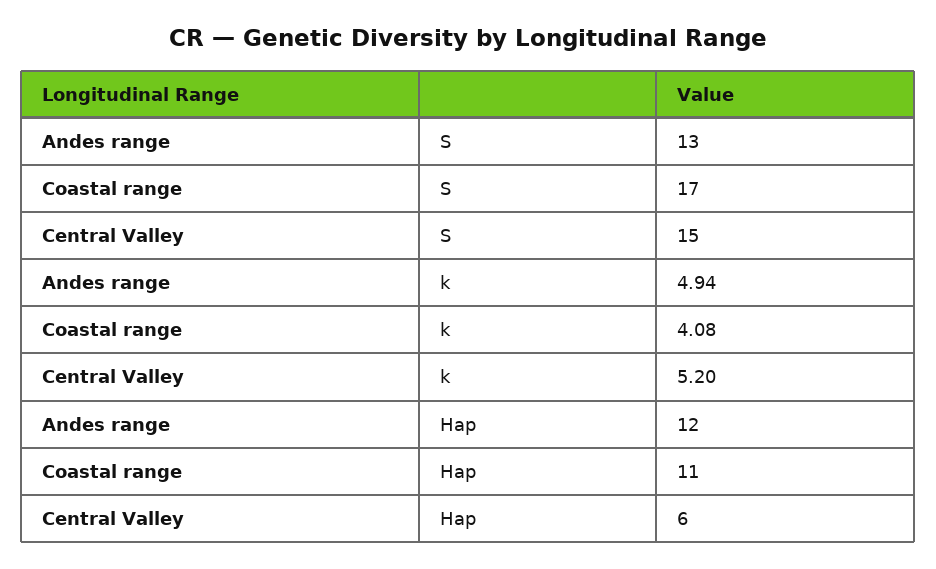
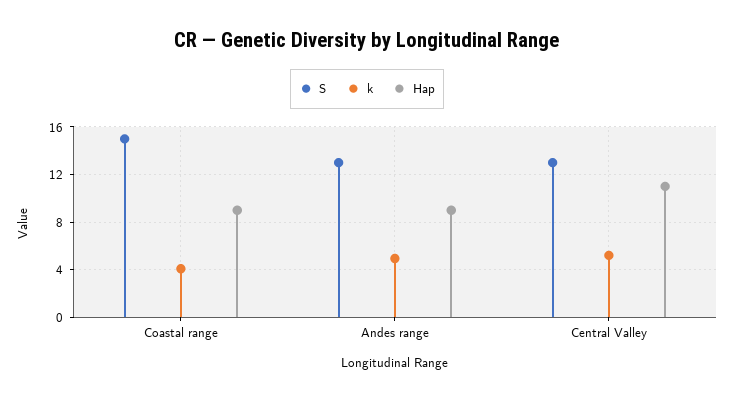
S, Coastal range: 17 -> 15
S, Central Valley: 15 -> 13
Hap, Andes range: 12 -> 9
Hap, Coastal range: 11 -> 9
Hap, Central Valley: 6 -> 11

